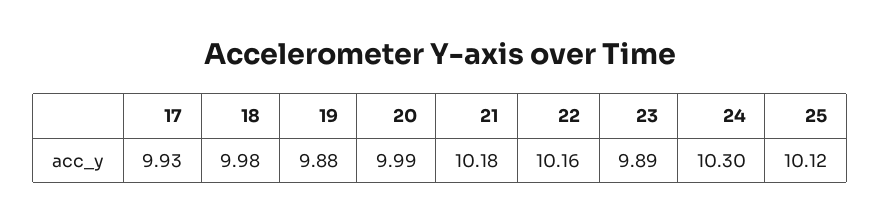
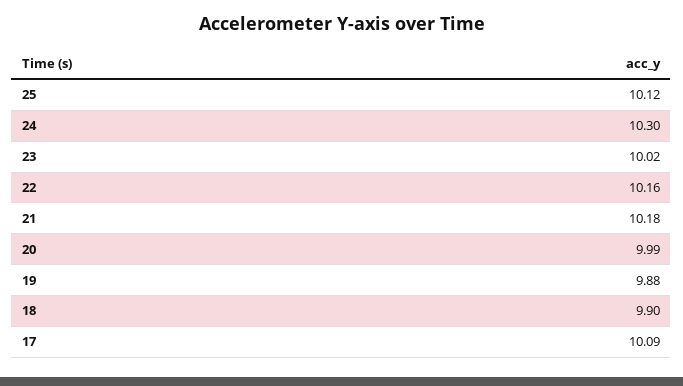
17: 9.93 -> 10.09
18: 9.98 -> 9.9
23: 9.89 -> 10.02

